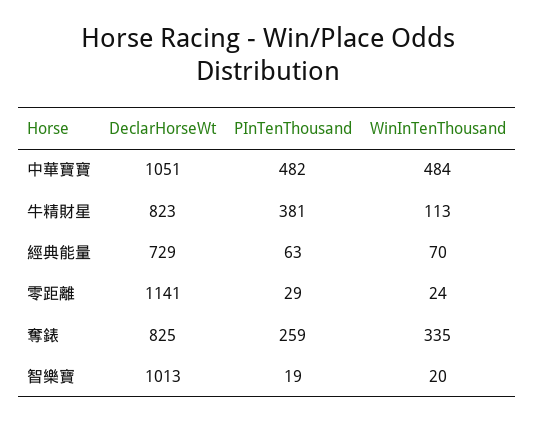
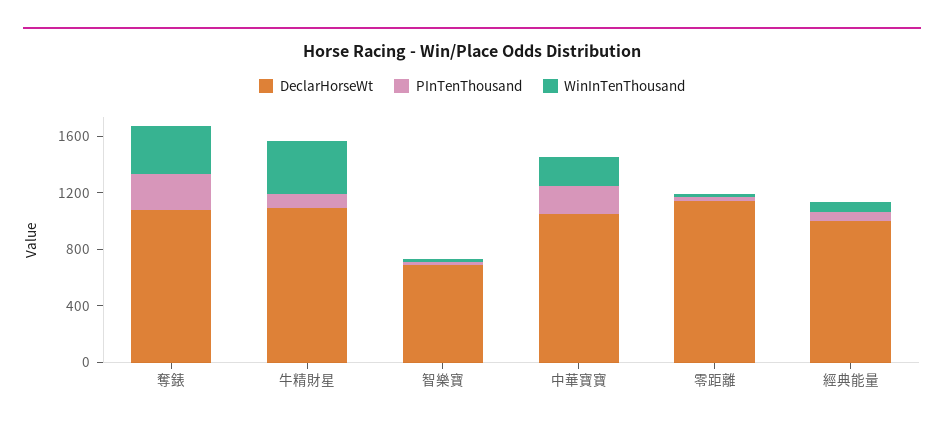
PInTenThousand, 中華寶寶: 482 -> 200
WinInTenThousand, 中華寶寶: 484 -> 200
DeclarHorseWt, 牛精財星: 823 -> 1100
PInTenThousand, 牛精財星: 381 -> 100
WinInTenThousand, 牛精財星: 113 -> 400
DeclarHorseWt, 經典能量: 729 -> 1000
DeclarHorseWt, 奪錶: 825 -> 1100
DeclarHorseWt, 智樂寶: 1013 -> 700

